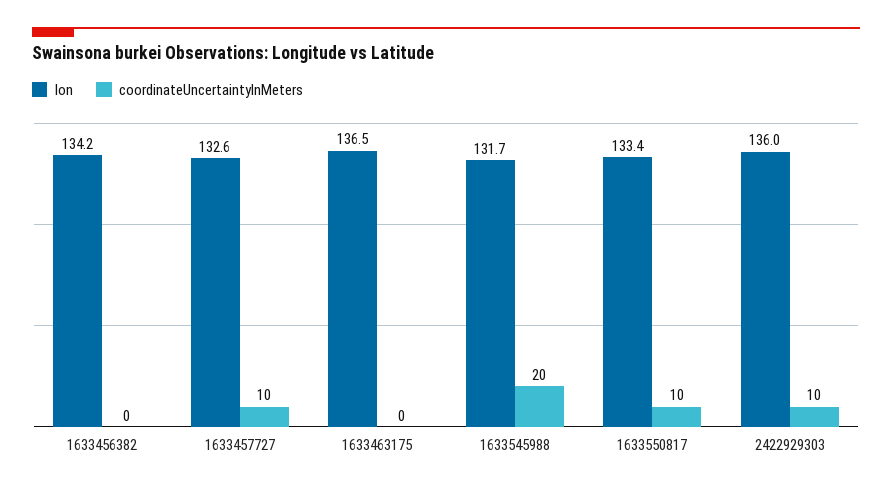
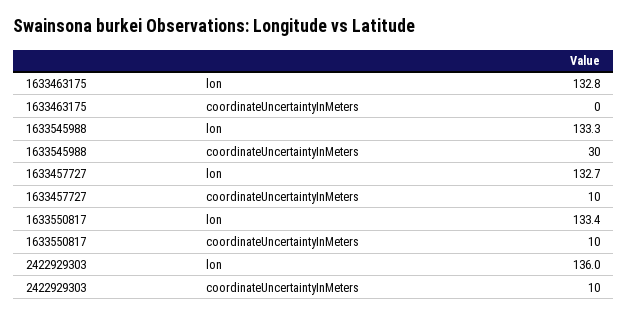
lon, 1633456382: 134.2 -> none
coordinateUncertaintyInMeters, 1633456382: 0 -> none
lon, 1633457727: 132.6 -> 132.7
lon, 1633463175: 136.5 -> 132.8
lon, 1633545988: 131.7 -> 133.3
coordinateUncertaintyInMeters, 1633545988: 20 -> 30

